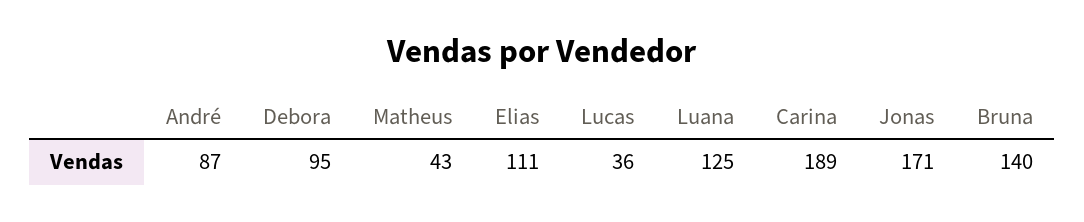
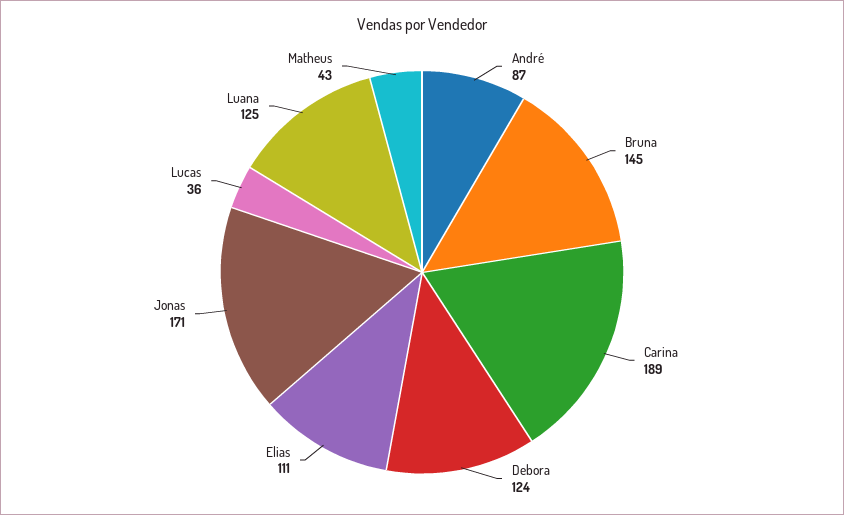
Debora: 95 -> 124
Bruna: 140 -> 145

